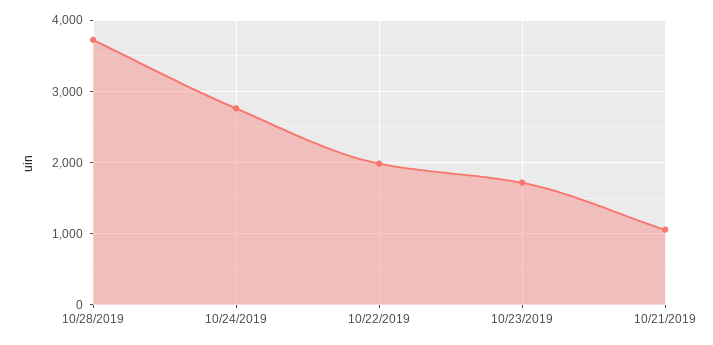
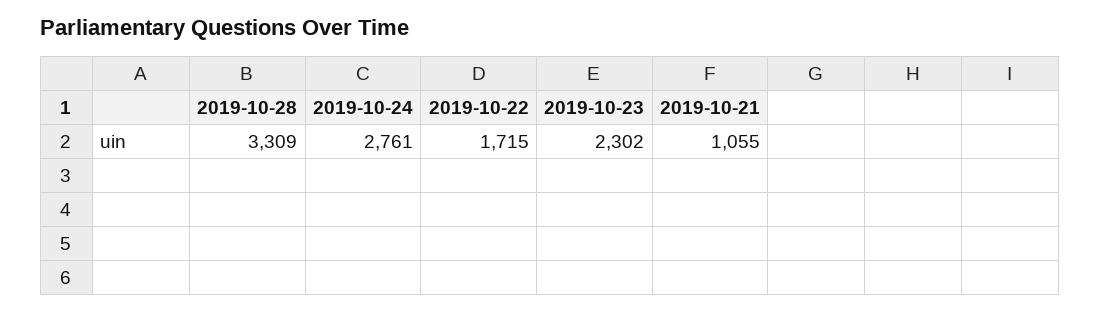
10/28/2019: 3700 -> 3309
10/22/2019: 2000 -> 1715
10/23/2019: 1700 -> 2302

